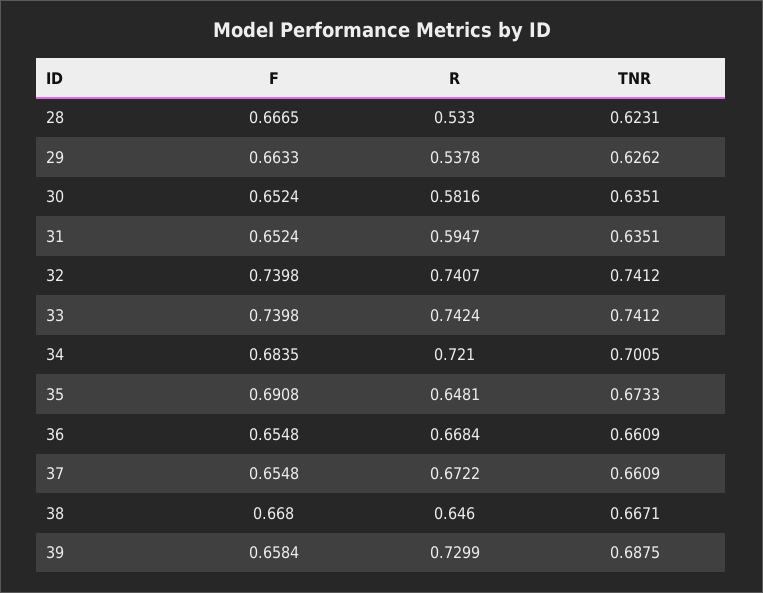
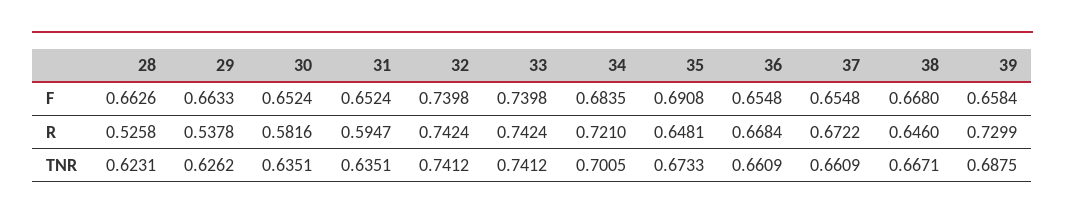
F, 28: 0.6665 -> 0.6626
R, 28: 0.533 -> 0.5258
R, 32: 0.7407 -> 0.7424

